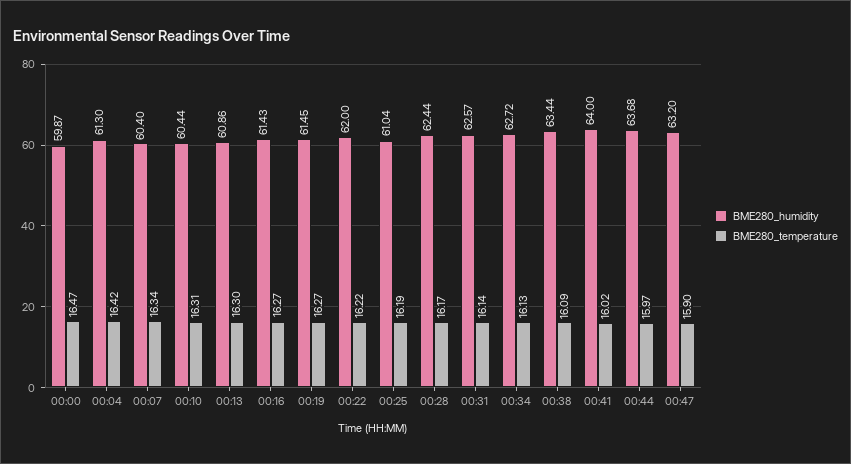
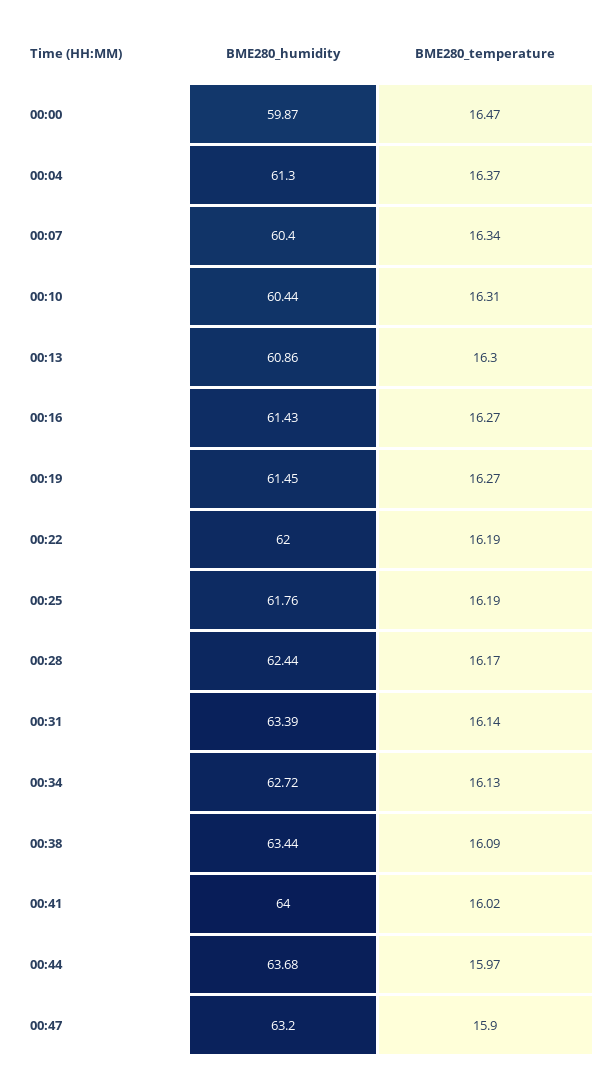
BME280_temperature, 00:04: 16.42 -> 16.37
BME280_temperature, 00:22: 16.22 -> 16.19
BME280_humidity, 00:25: 61.04 -> 61.76
BME280_humidity, 00:31: 62.57 -> 63.39

